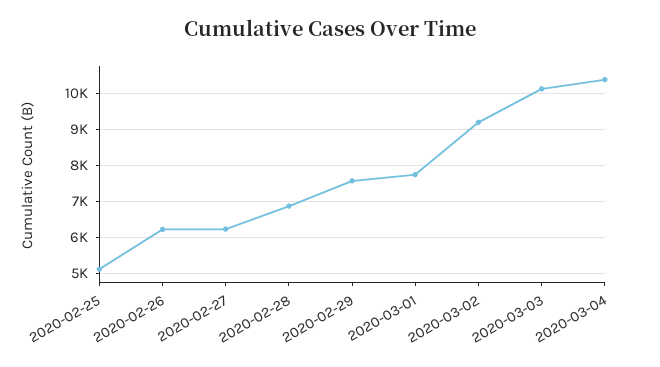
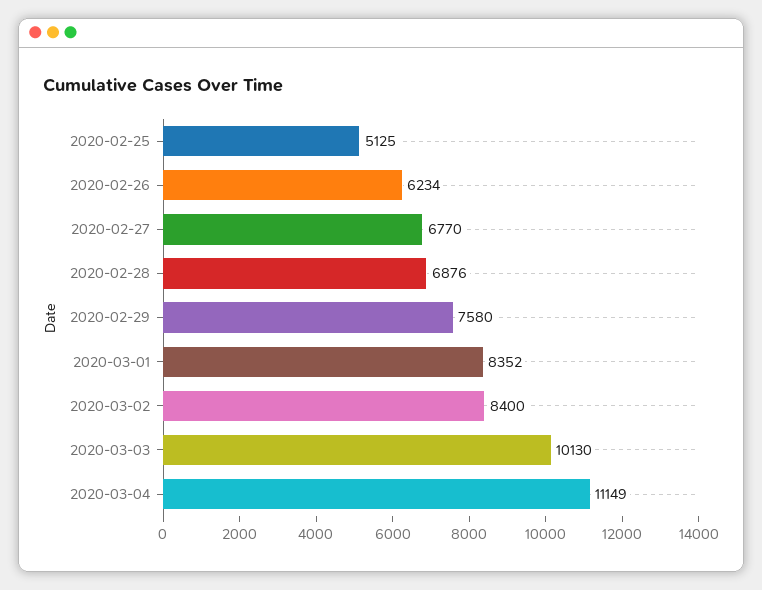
2020-02-27: 6200 -> 6770
2020-03-01: 7800 -> 8352
2020-03-02: 9200 -> 8400
2020-03-04: 10400 -> 11149

